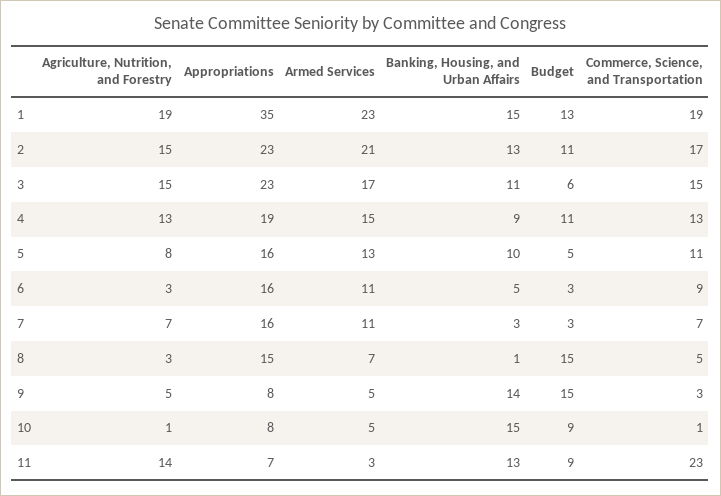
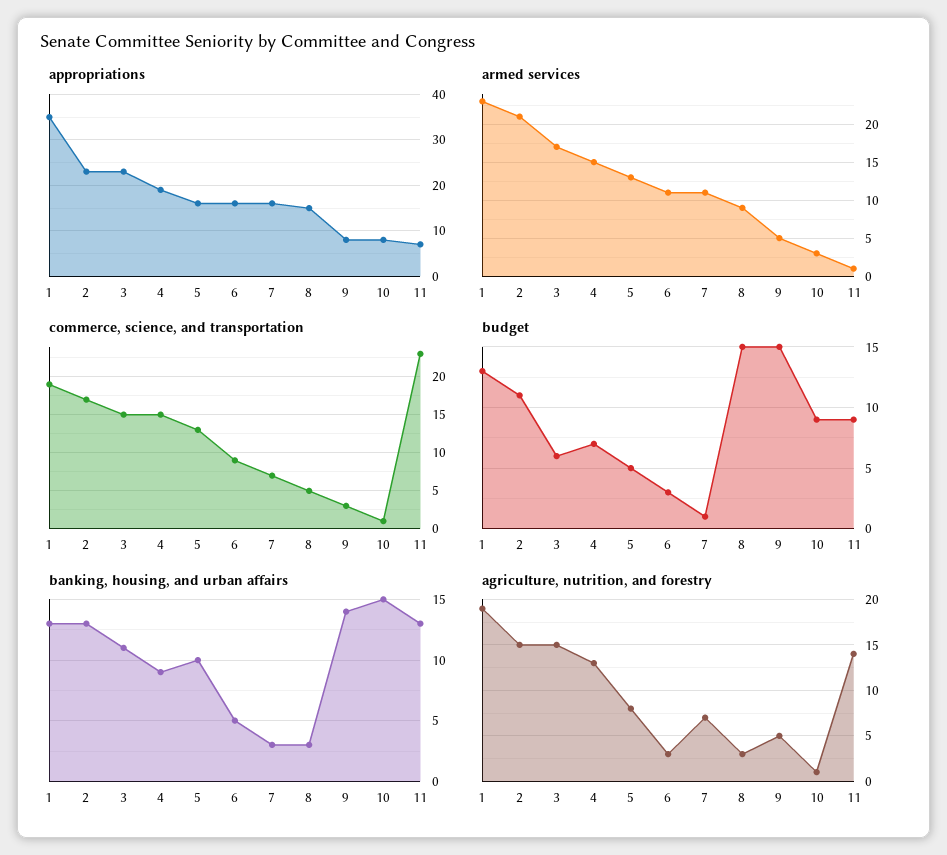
Banking, Housing, and Urban Affairs, 1: 15 -> 13
Budget, 4: 11 -> 7
Commerce, Science, and Transportation, 4: 13 -> 15
Commerce, Science, and Transportation, 5: 11 -> 13
Budget, 7: 3 -> 1
Armed Services, 8: 7 -> 9
Banking, Housing, and Urban Affairs, 8: 1 -> 3
Armed Services, 10: 5 -> 3
Armed Services, 11: 3 -> 1

